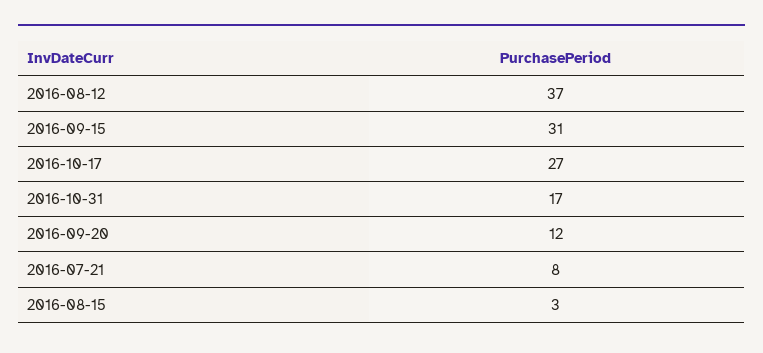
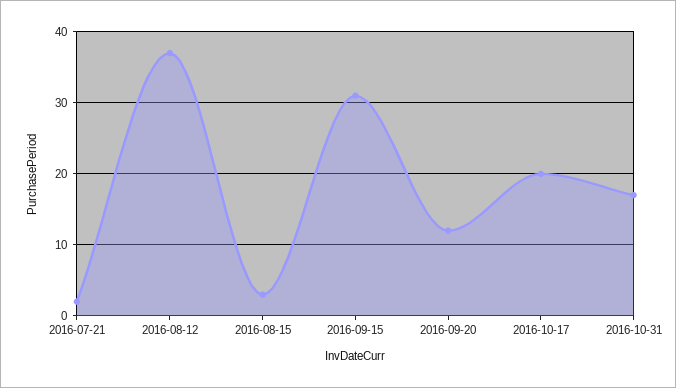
2016-10-17: 27 -> 20
2016-07-21: 8 -> 2

